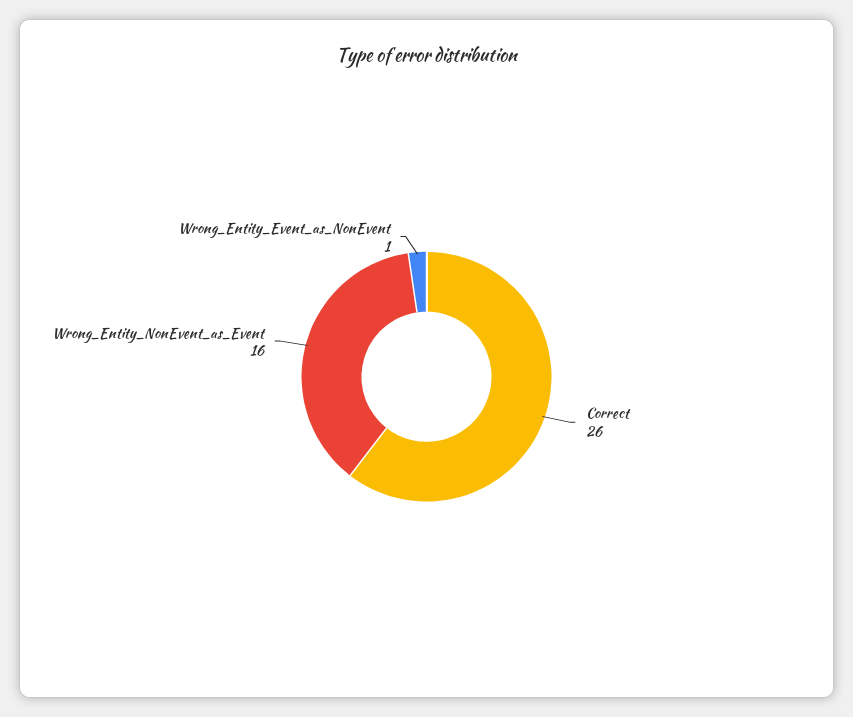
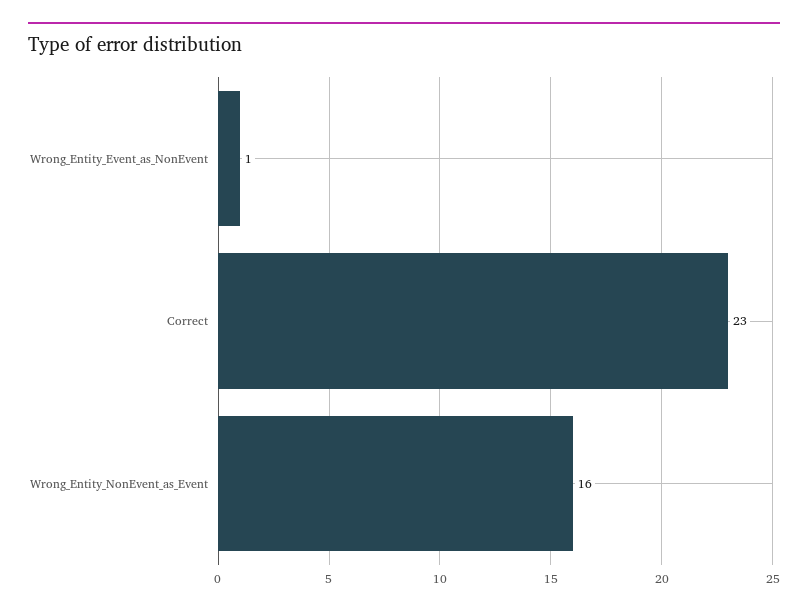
Correct: 26 -> 23

